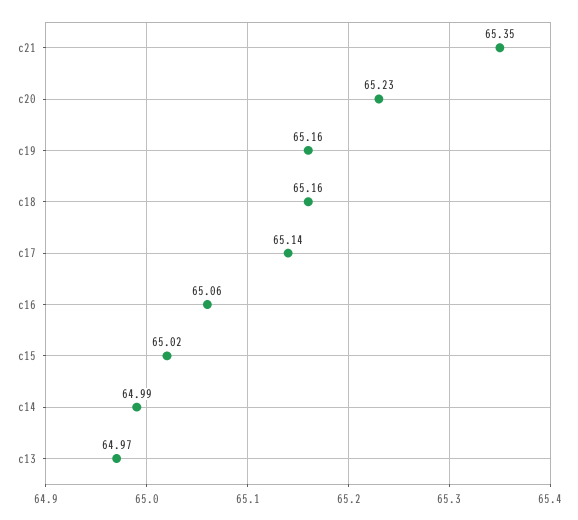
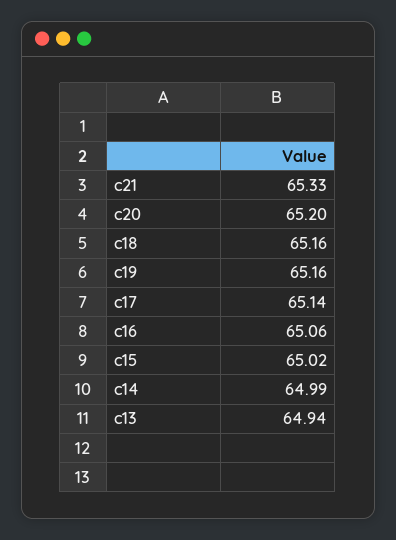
c21: 65.35 -> 65.33
c20: 65.23 -> 65.2
c13: 64.97 -> 64.94

